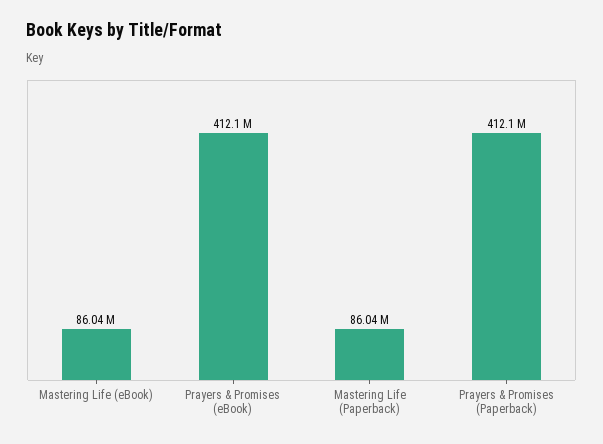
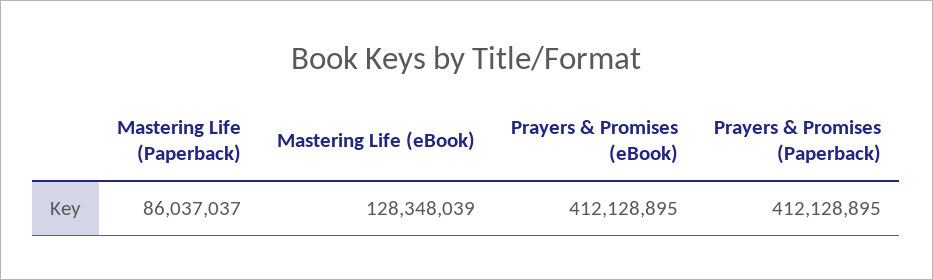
Mastering Life (eBook): 86040000 -> 128348039

